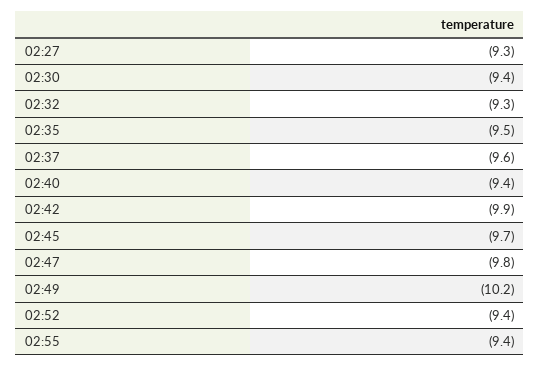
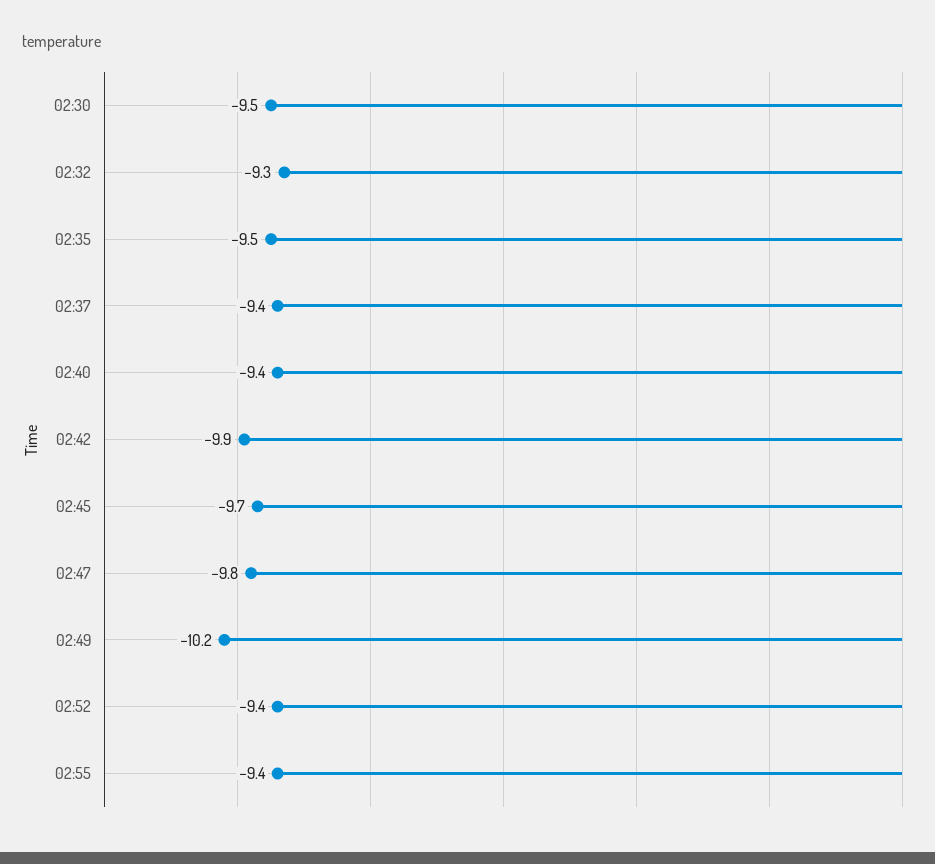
02:27: -9.3 -> none
02:30: -9.4 -> -9.5
02:37: -9.6 -> -9.4

